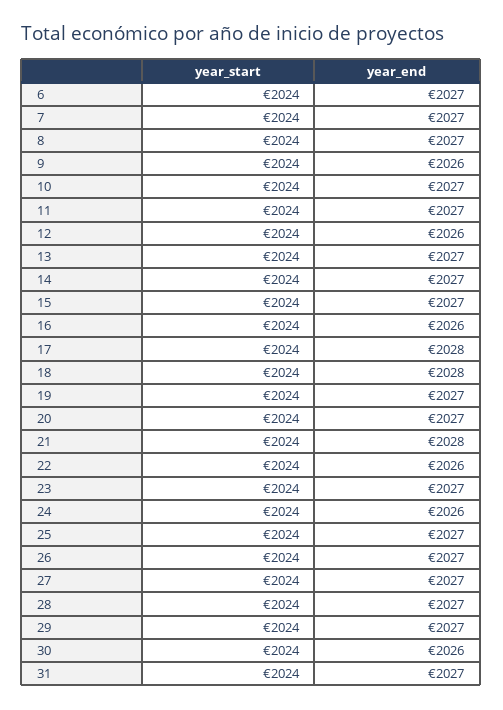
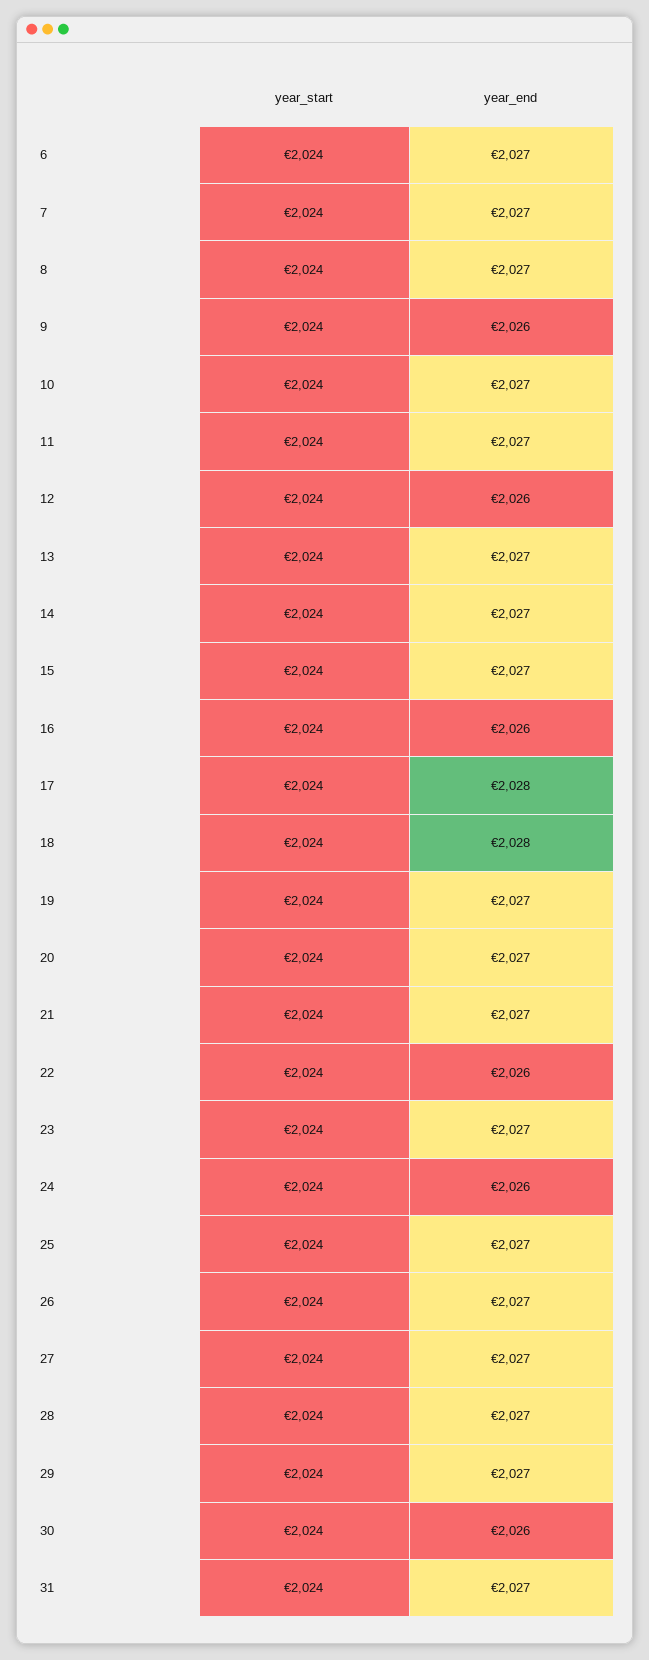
year_end, 21: 2028 -> 2027

